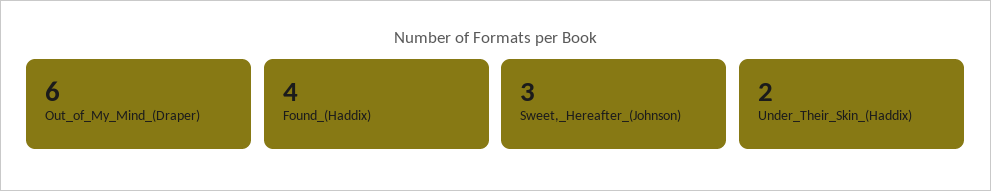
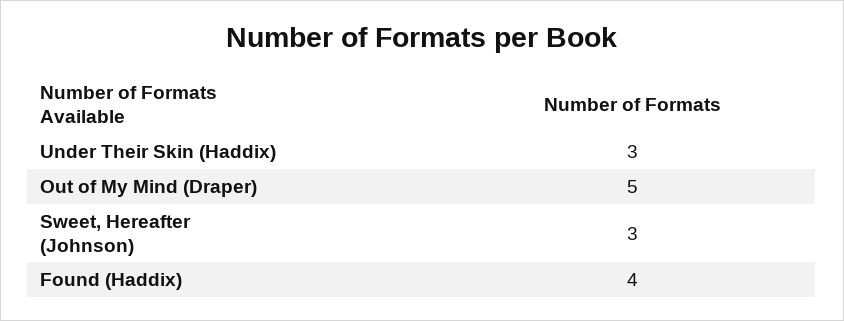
Out_of_My_Mind_(Draper): 6 -> 5
Under_Their_Skin_(Haddix): 2 -> 3

